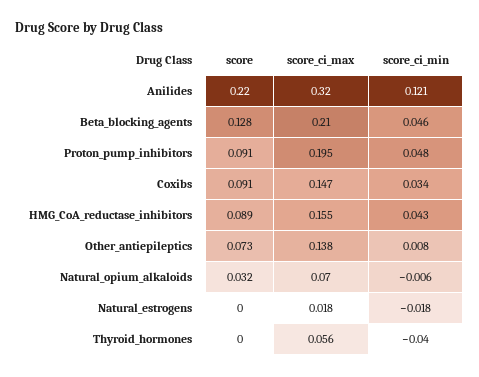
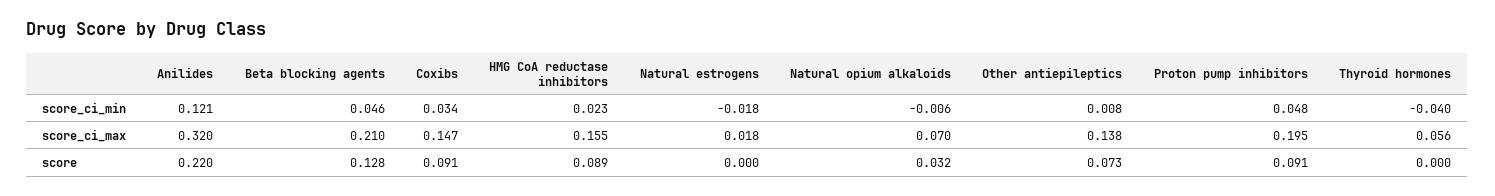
score_ci_min, HMG_CoA_reductase_inhibitors: 0.043 -> 0.023

